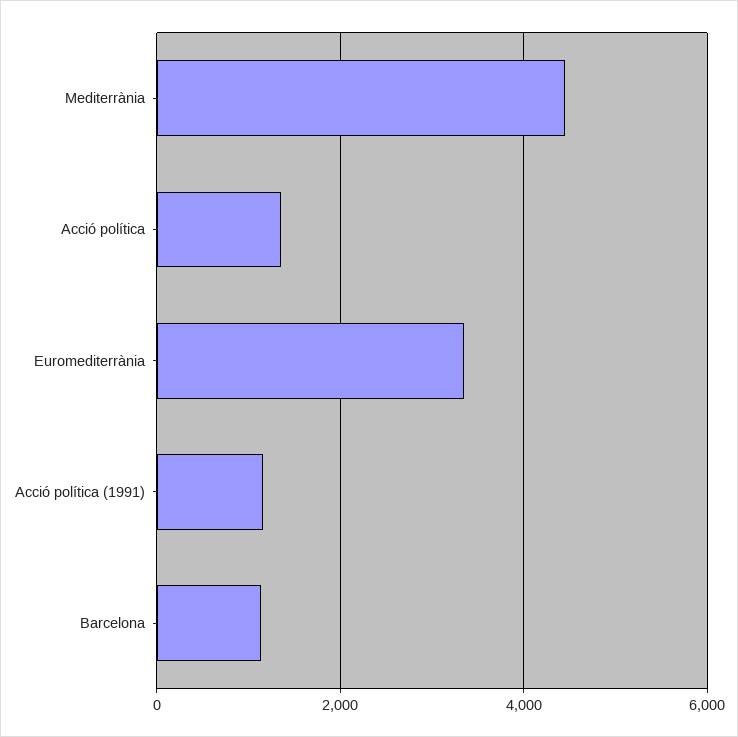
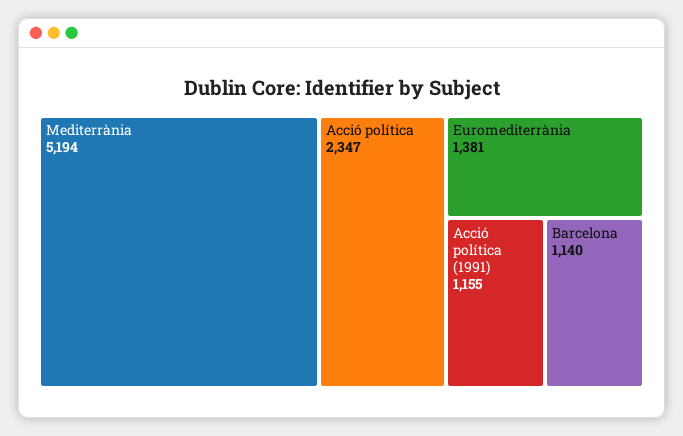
Mediterrània: 4400 -> 5194
Acció política: 1400 -> 2347
Euromediterrània: 3400 -> 1381

